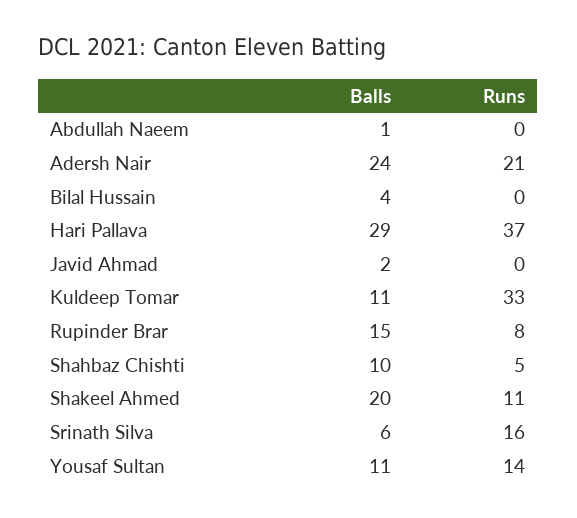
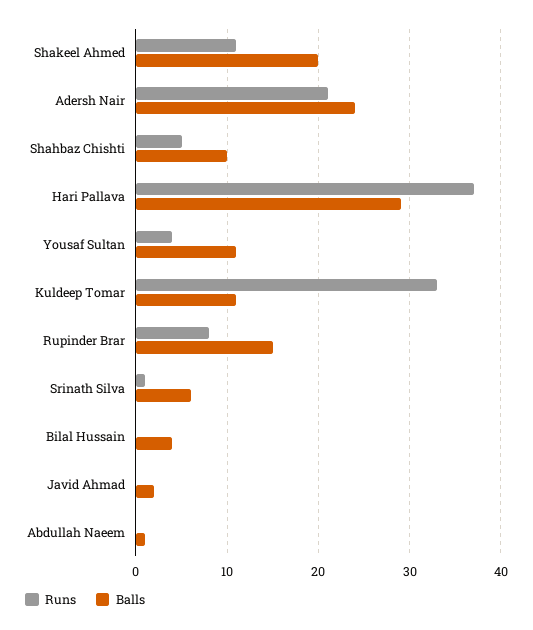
Runs, Srinath Silva: 16 -> 1
Runs, Yousaf Sultan: 14 -> 4

